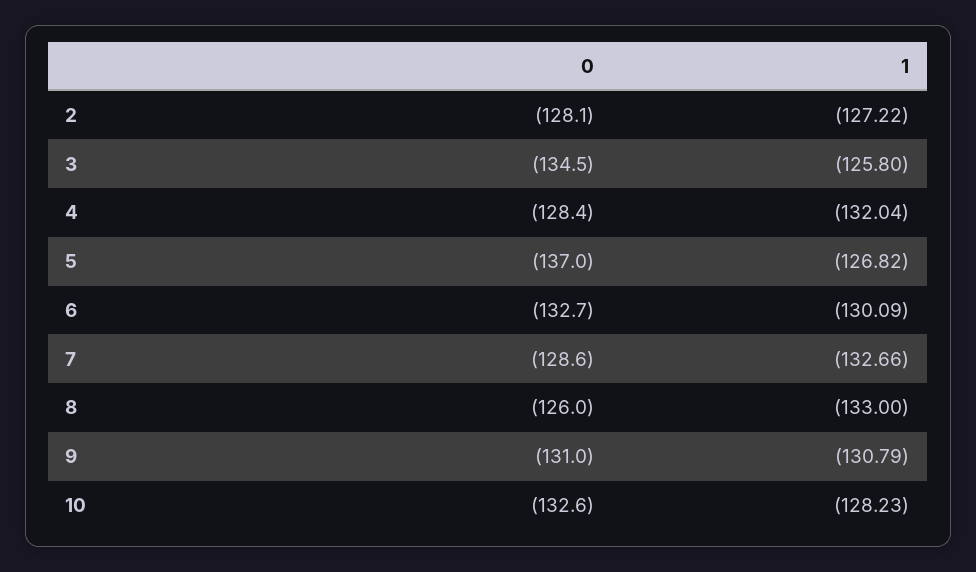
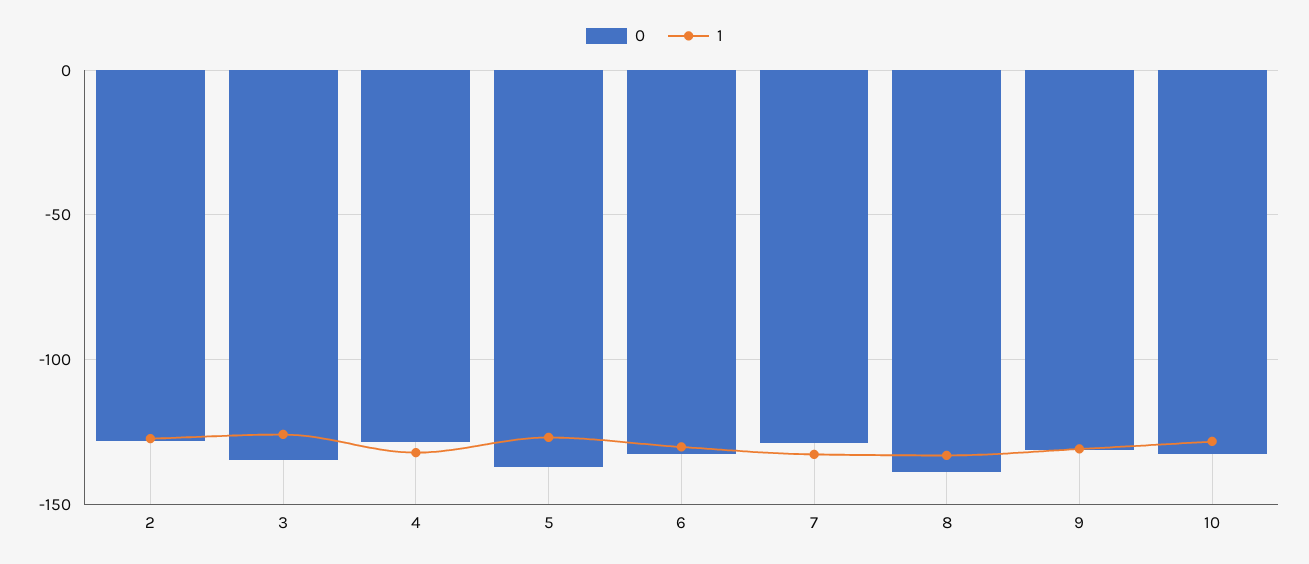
0, 8: -126 -> -140

